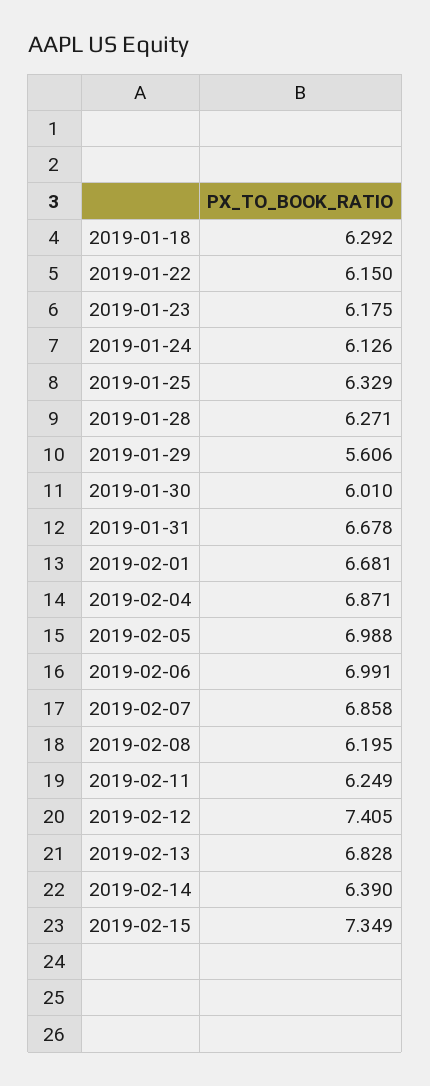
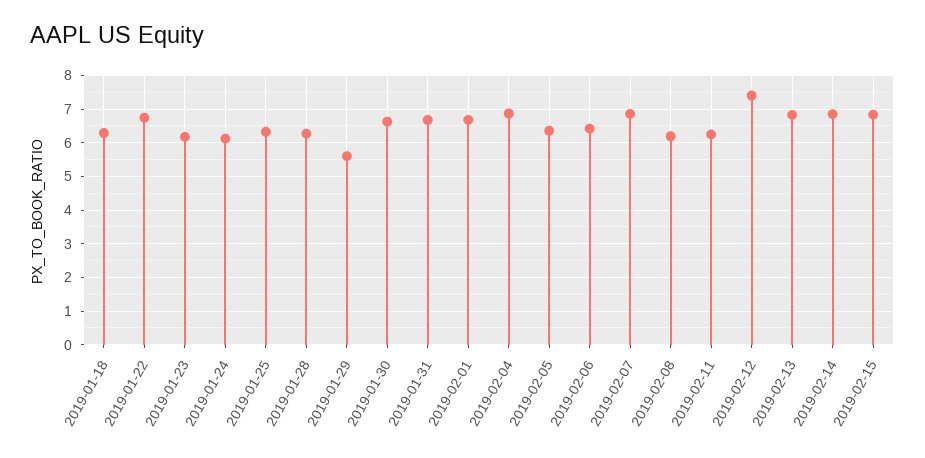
2019-01-22: 6.15 -> 6.8
2019-01-30: 6.01 -> 6.6
2019-02-05: 6.988 -> 6.4
2019-02-06: 6.991 -> 6.4
2019-02-14: 6.39 -> 6.8
2019-02-15: 7.349 -> 6.8

